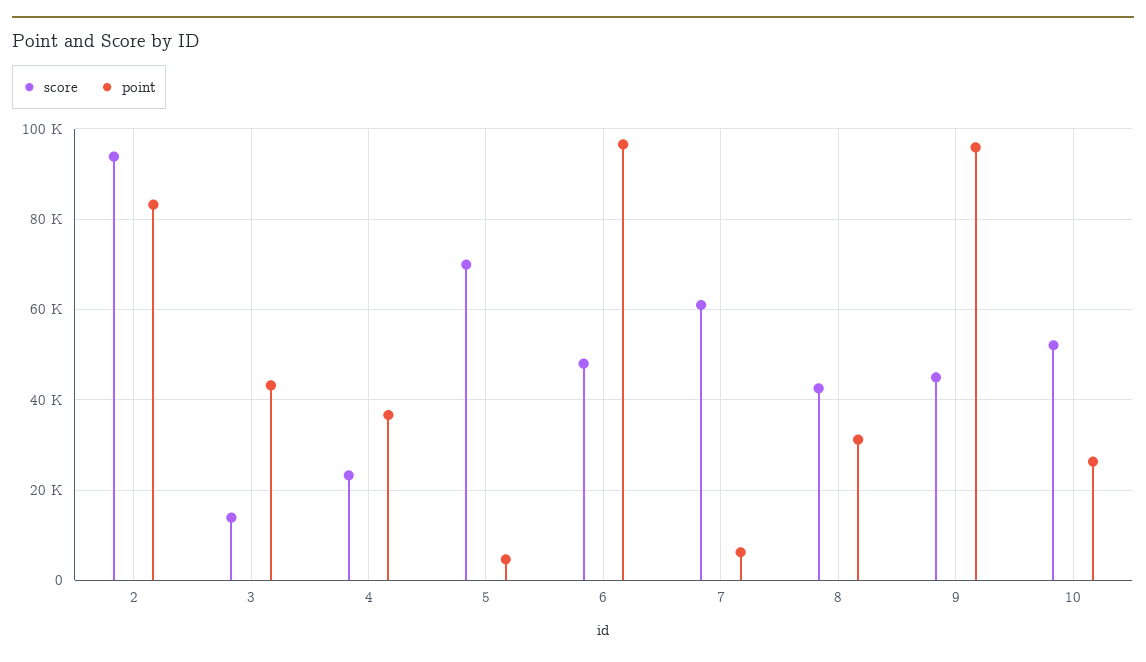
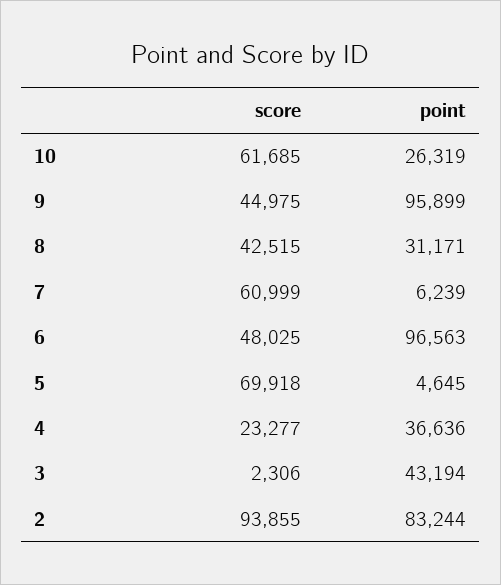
score, 3: 14000 -> 2306
score, 10: 52000 -> 61685

